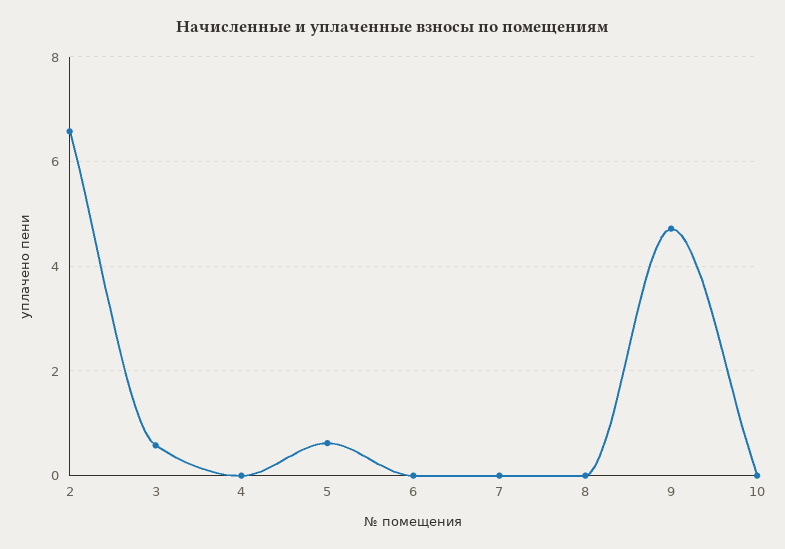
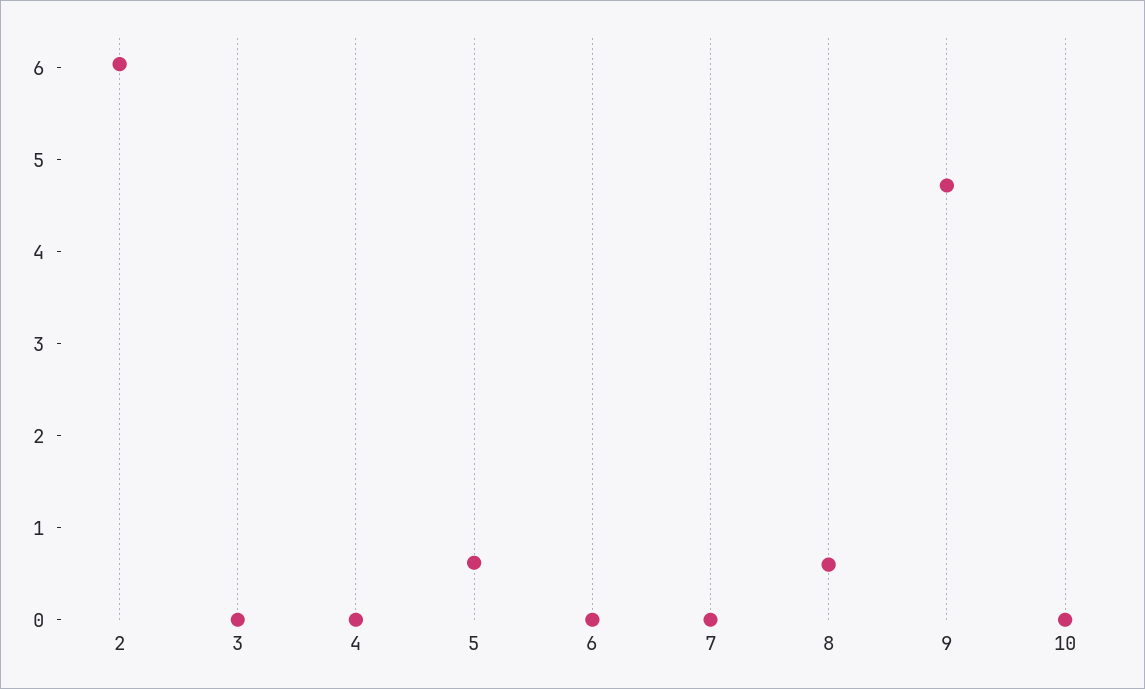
2: 6.6 -> 6
3: 0.6 -> 0
8: 0 -> 0.6

